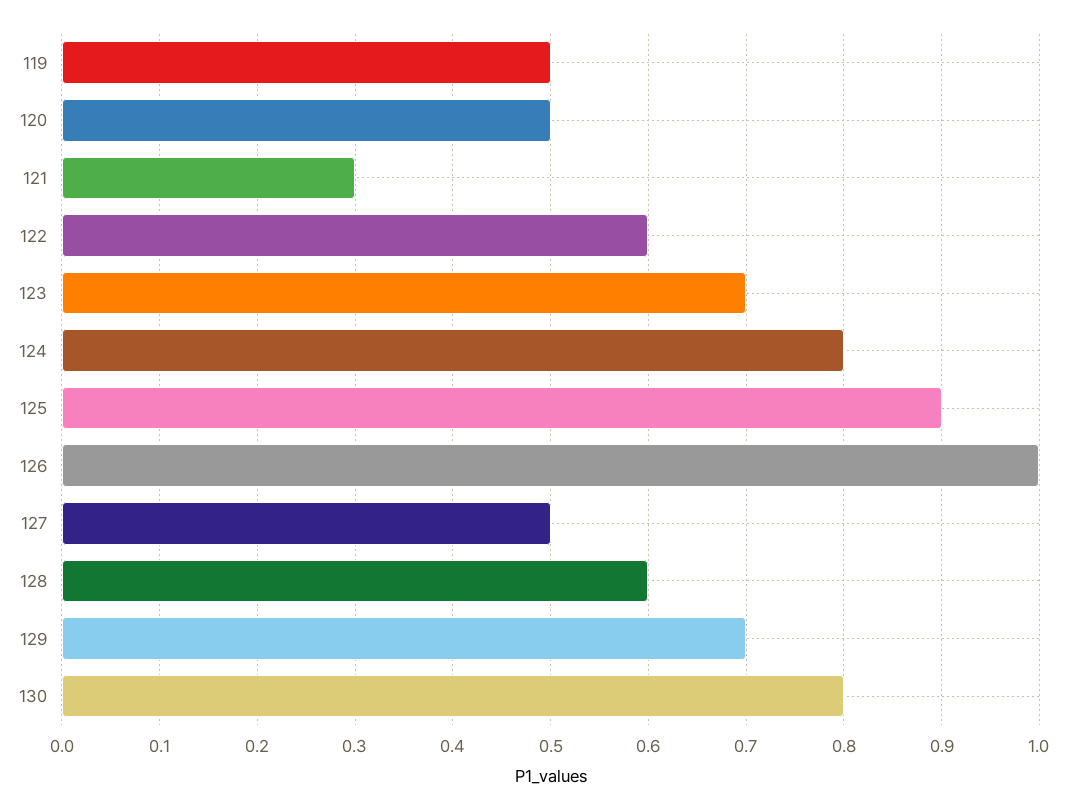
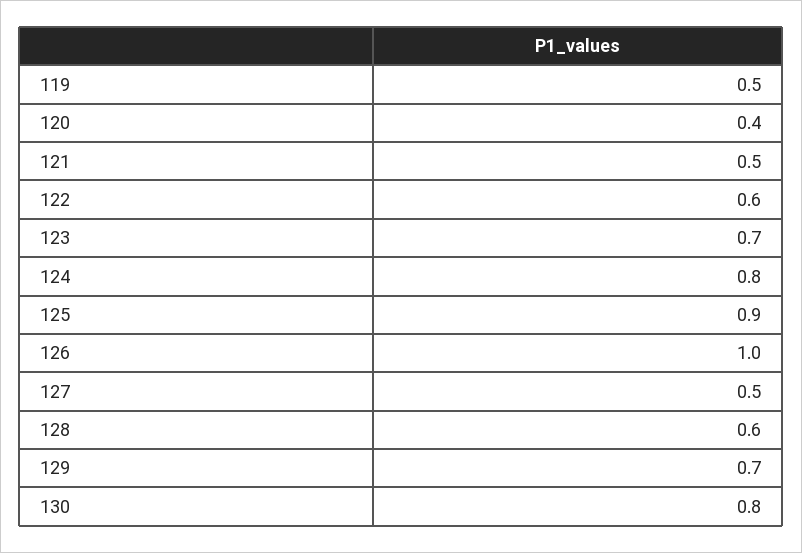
120: 0.5 -> 0.4
121: 0.3 -> 0.5

